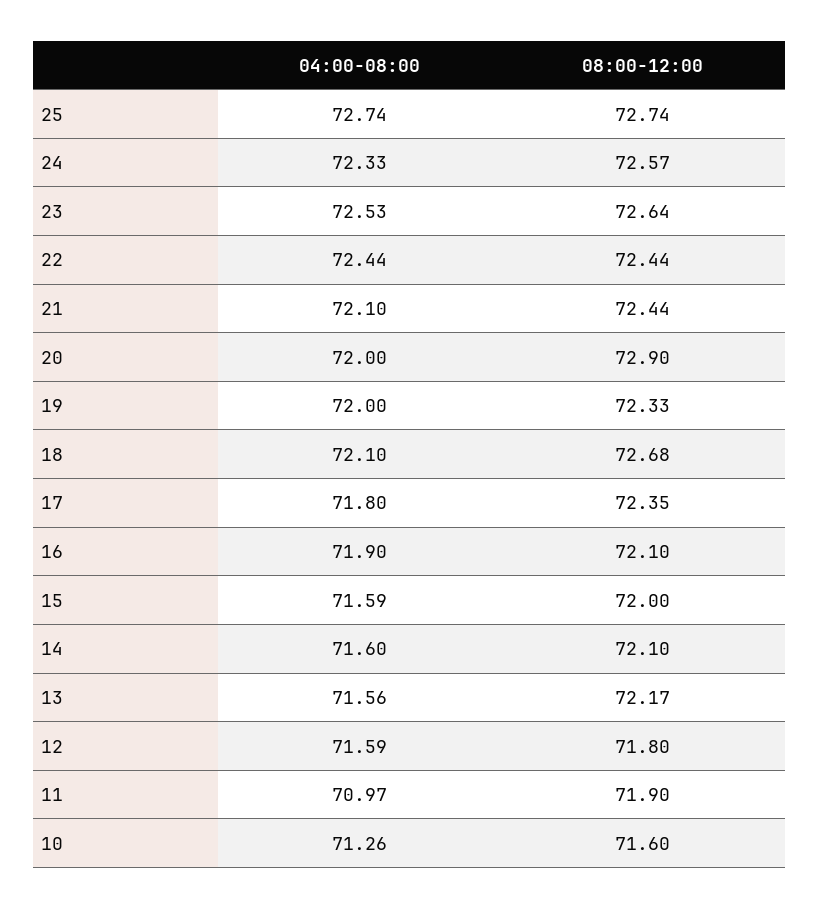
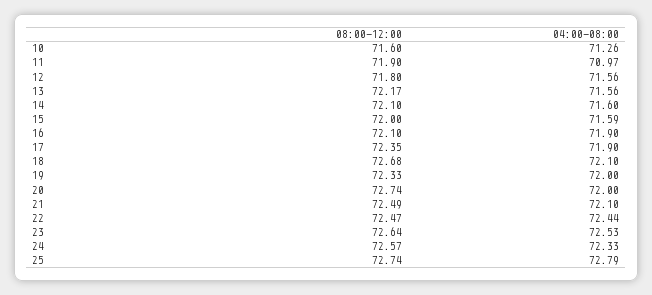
04:00-08:00, 25: 72.74 -> 72.79
08:00-12:00, 22: 72.44 -> 72.47
08:00-12:00, 21: 72.44 -> 72.49
08:00-12:00, 20: 72.9 -> 72.74
04:00-08:00, 17: 71.8 -> 71.9
04:00-08:00, 12: 71.59 -> 71.56

